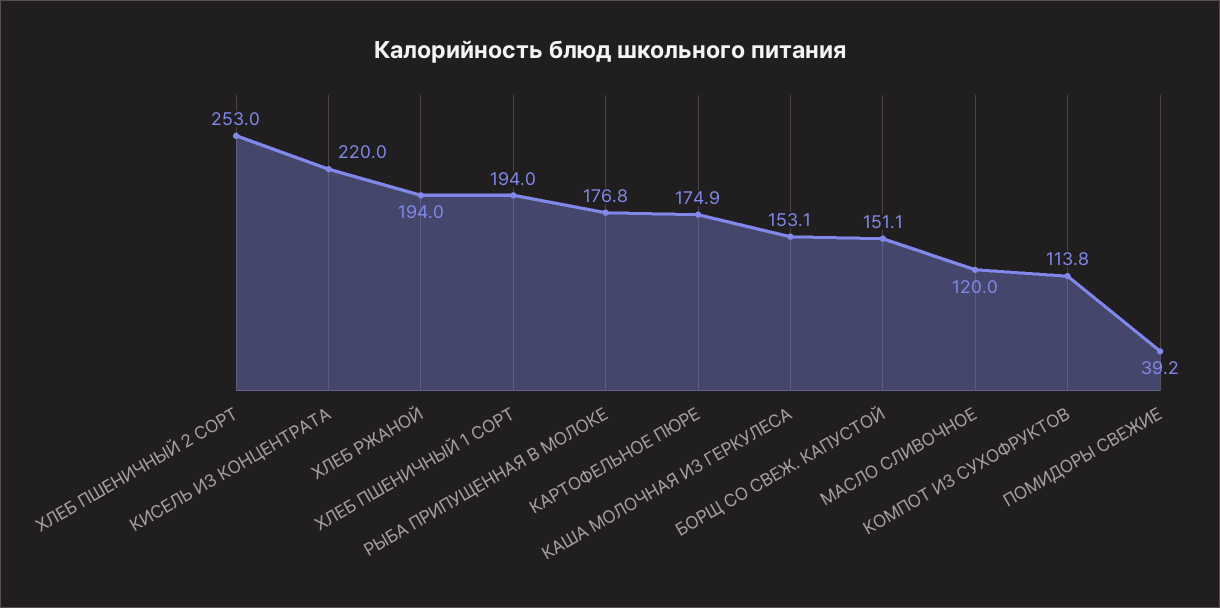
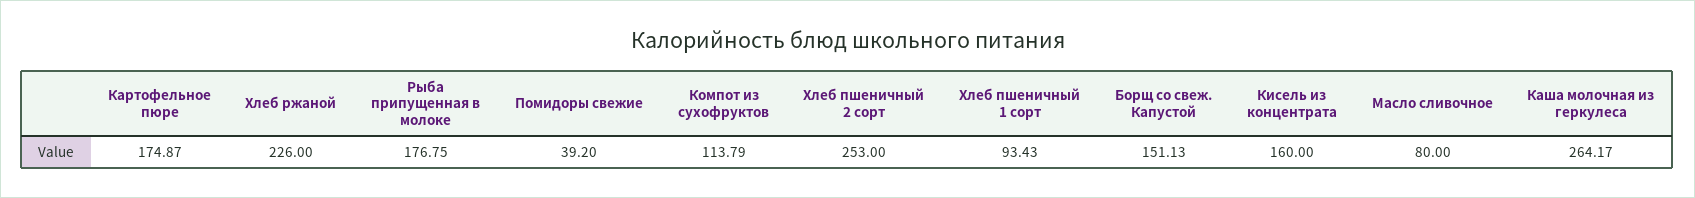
КИСЕЛЬ ИЗ КОНЦЕНТРАТА: 220 -> 160
ХЛЕБ РЖАНОЙ: 194 -> 226
ХЛЕБ ПШЕНИЧНЫЙ 1 СОРТ: 194 -> 93.43
КАША МОЛОЧНАЯ ИЗ ГЕРКУЛЕСА: 153.1 -> 264.17
МАСЛО СЛИВОЧНОЕ: 120 -> 80

